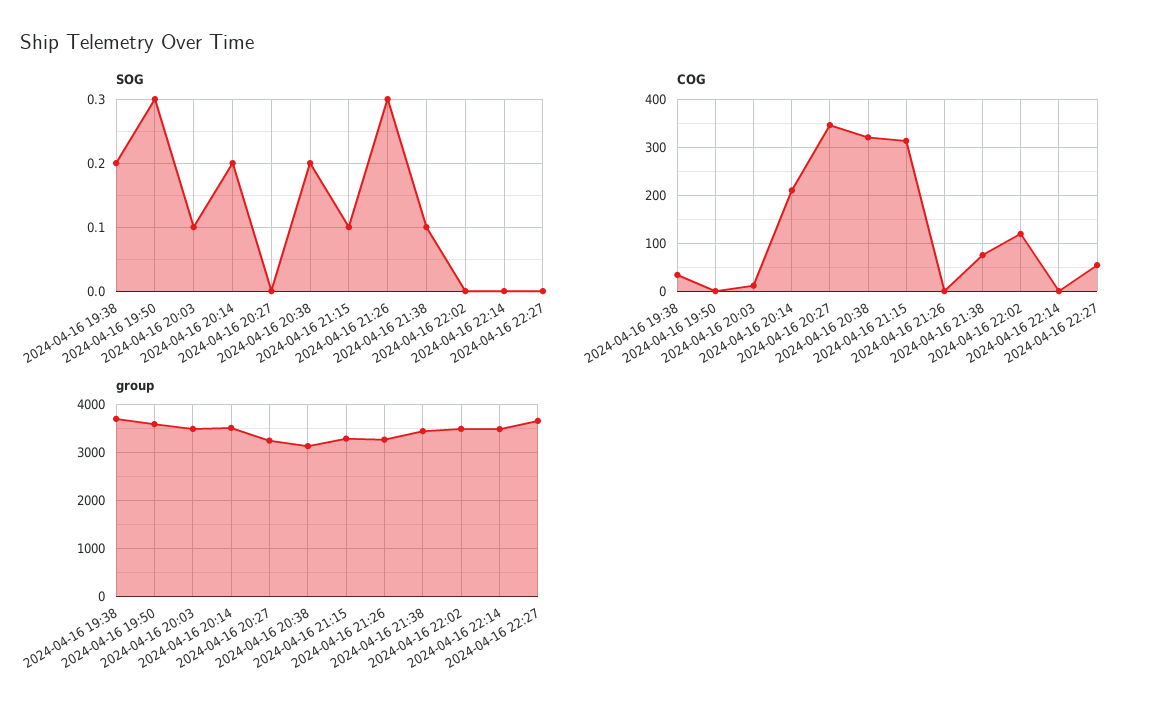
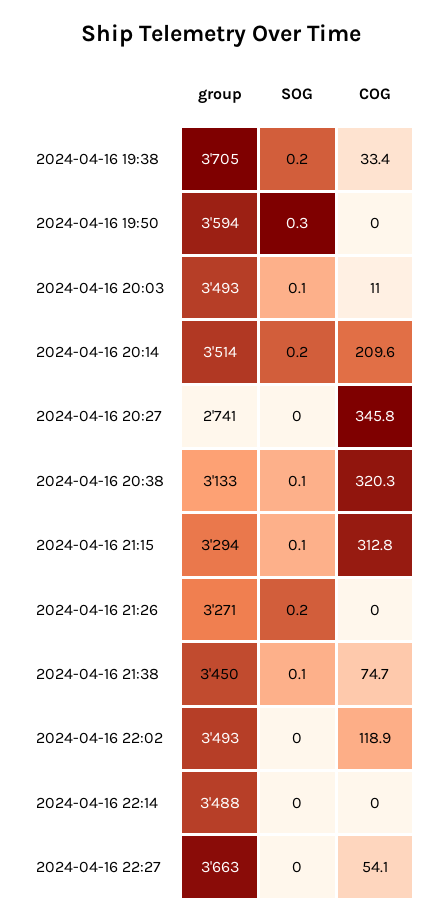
SOG, 2024-04-16 20:38: 0.2 -> 0.1
SOG, 2024-04-16 21:26: 0.3 -> 0.2
group, 2024-04-16 20:27: 3200 -> 2741

